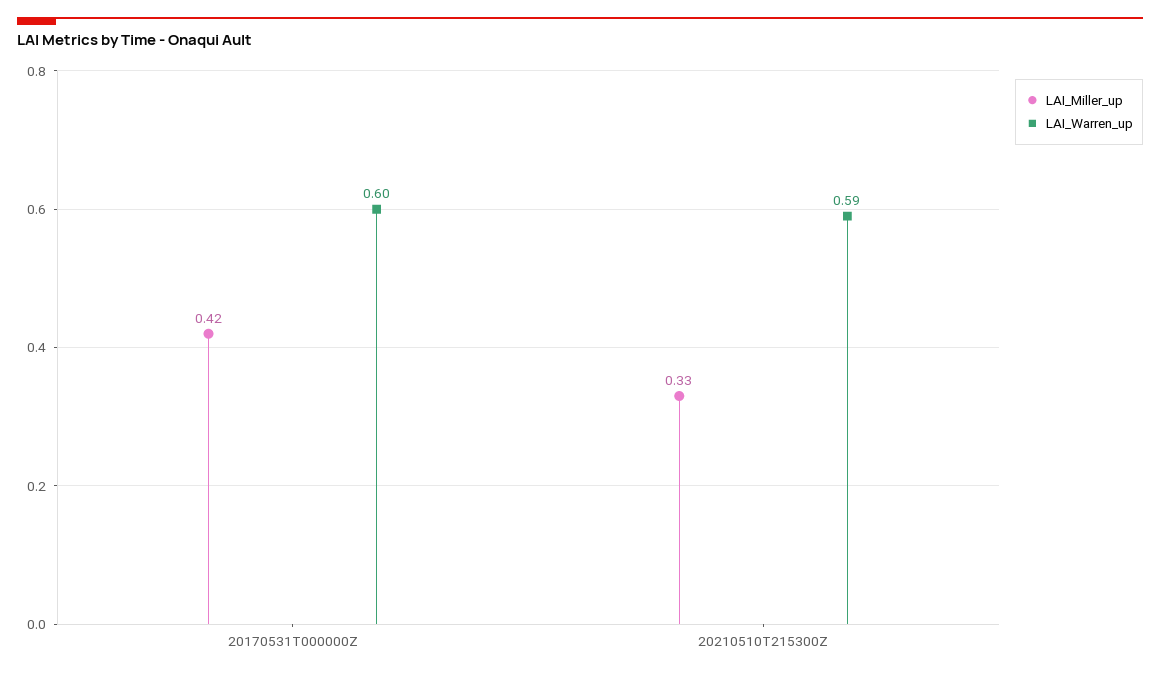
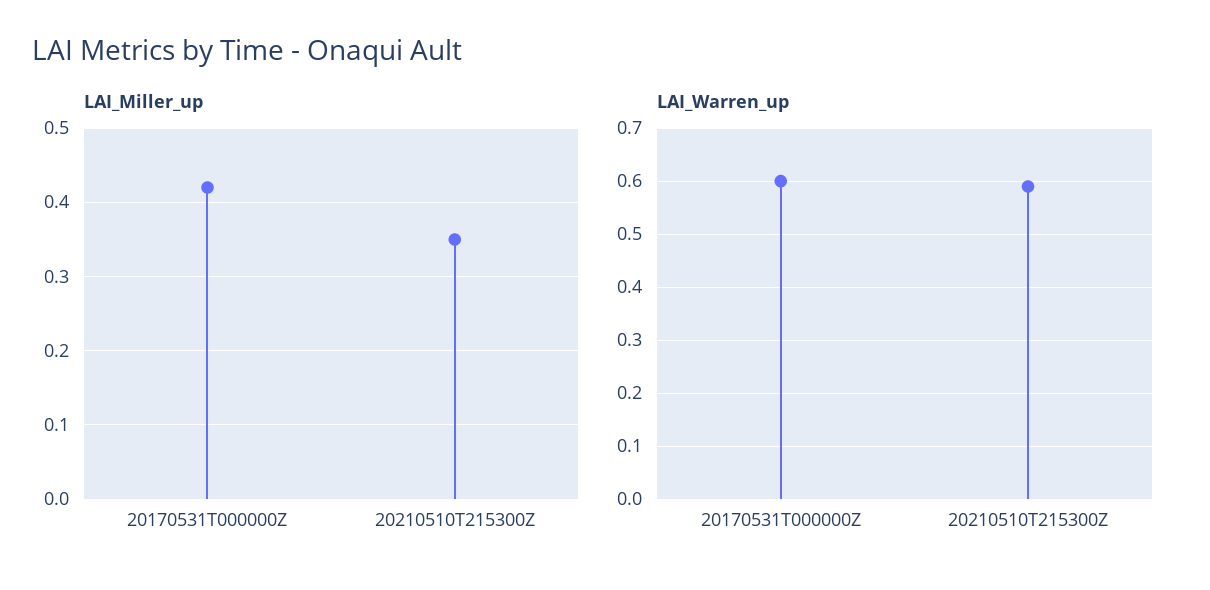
LAI_Miller_up, 20210510T215300Z: 0.33 -> 0.35

